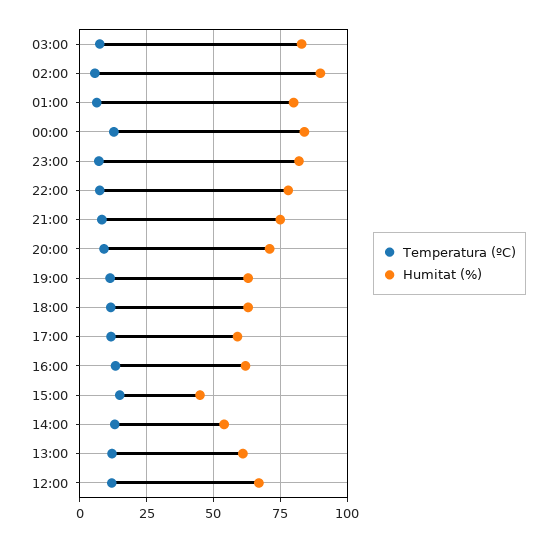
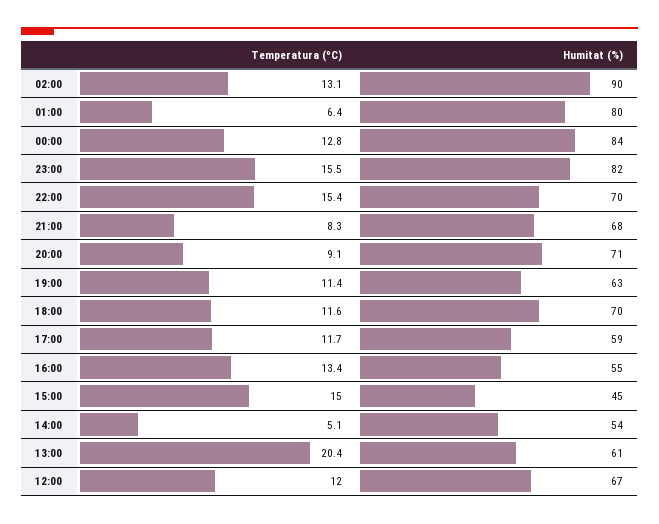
Temperatura (ºC), 03:00: 7.5 -> none
Humitat (%), 03:00: 82.5 -> none
Temperatura (ºC), 02:00: 5 -> 13.1
Temperatura (ºC), 23:00: 7.5 -> 15.5
Temperatura (ºC), 22:00: 7.5 -> 15.4
Humitat (%), 22:00: 77.5 -> 70
Humitat (%), 21:00: 75 -> 68
Humitat (%), 18:00: 62.5 -> 70
Humitat (%), 16:00: 62.5 -> 55
Temperatura (ºC), 14:00: 12.5 -> 5.1
Temperatura (ºC), 13:00: 12.5 -> 20.4

